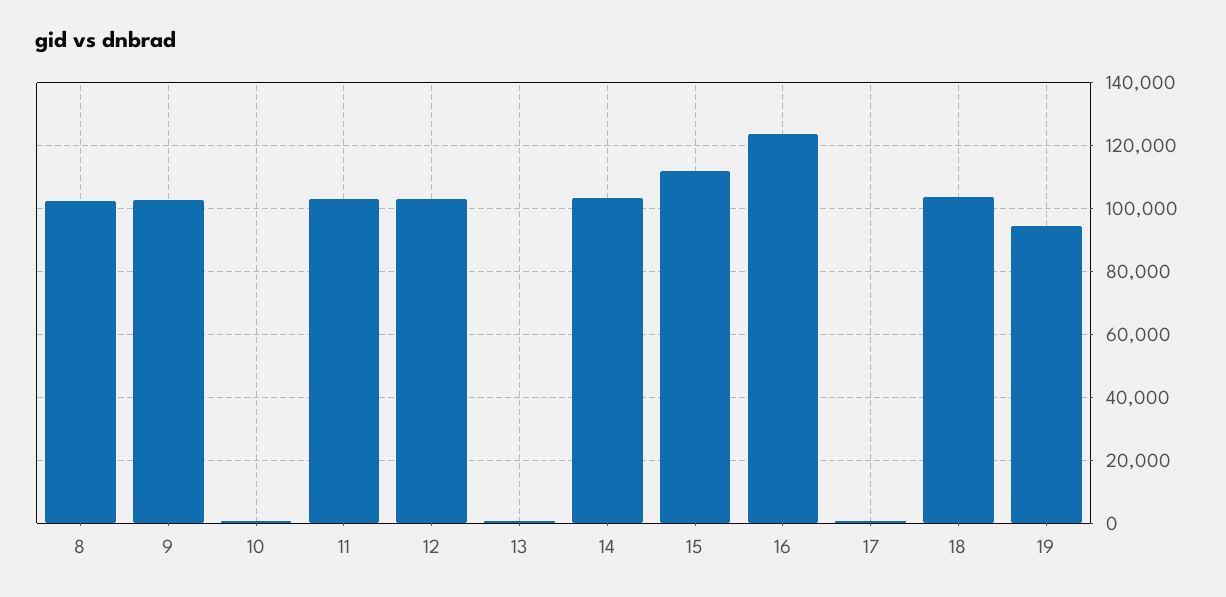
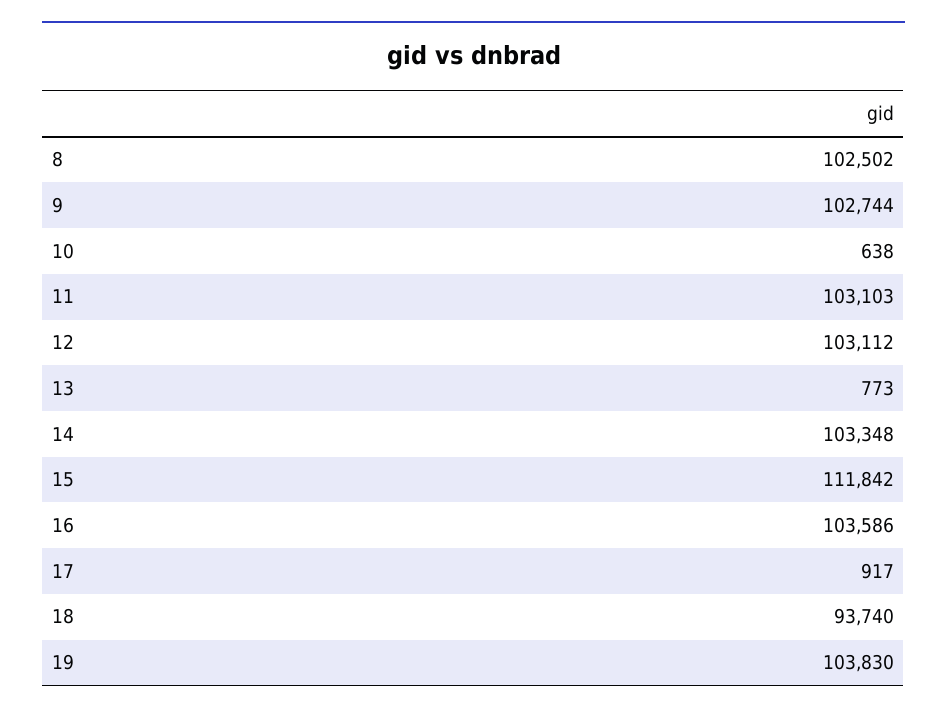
16: 124000 -> 103586
18: 104000 -> 93740
19: 94000 -> 103830

